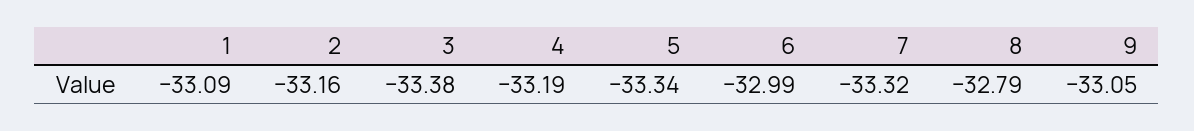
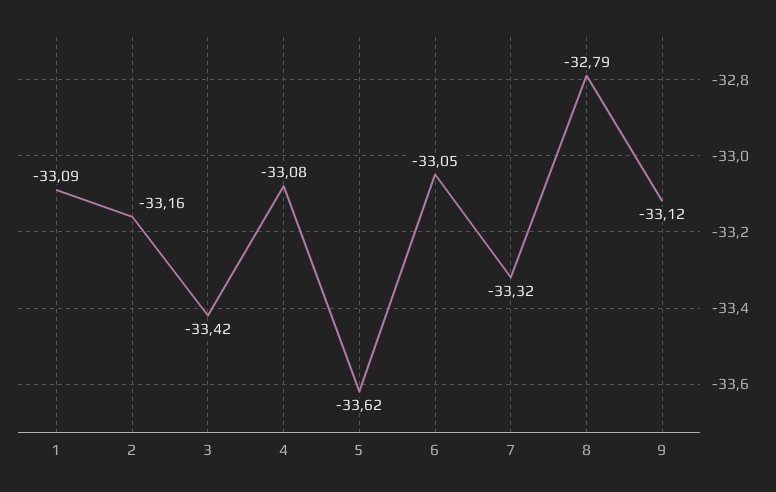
3: -33.38 -> -33.42
4: -33.19 -> -33.08
5: -33.34 -> -33.62
6: -32.99 -> -33.05
9: -33.05 -> -33.12

